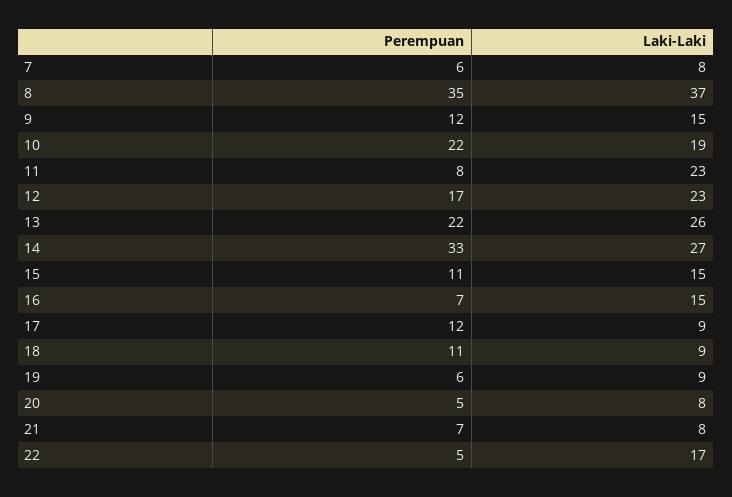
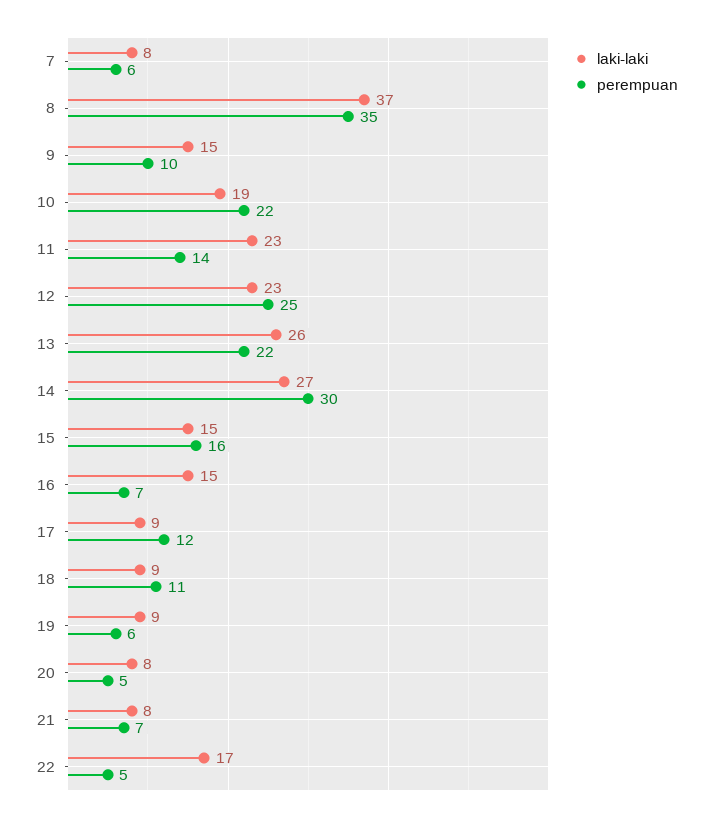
Perempuan, 9: 12 -> 10
Perempuan, 11: 8 -> 14
Perempuan, 12: 17 -> 25
Perempuan, 14: 33 -> 30
Perempuan, 15: 11 -> 16

